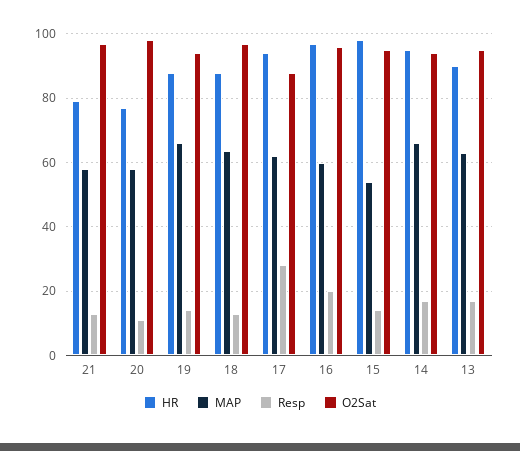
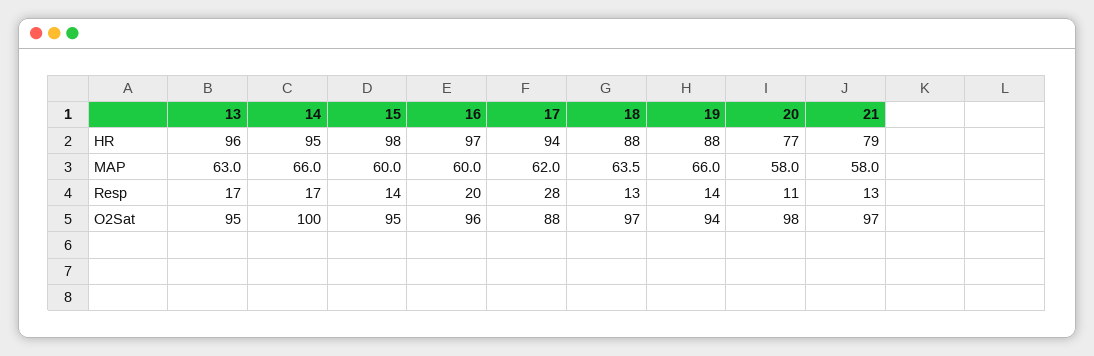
MAP, 15: 54 -> 60
O2Sat, 14: 94 -> 100
HR, 13: 90 -> 96

